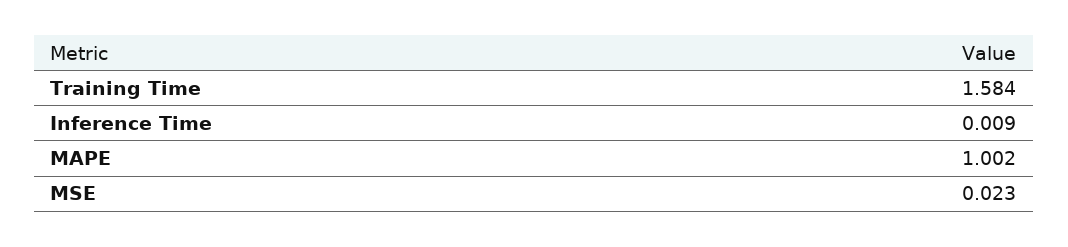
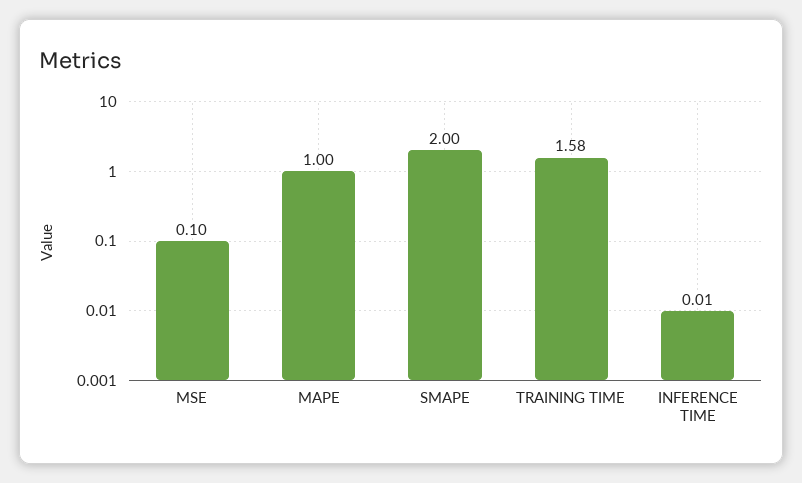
MSE: 0.023 -> 0.1
SMAPE: none -> 2

